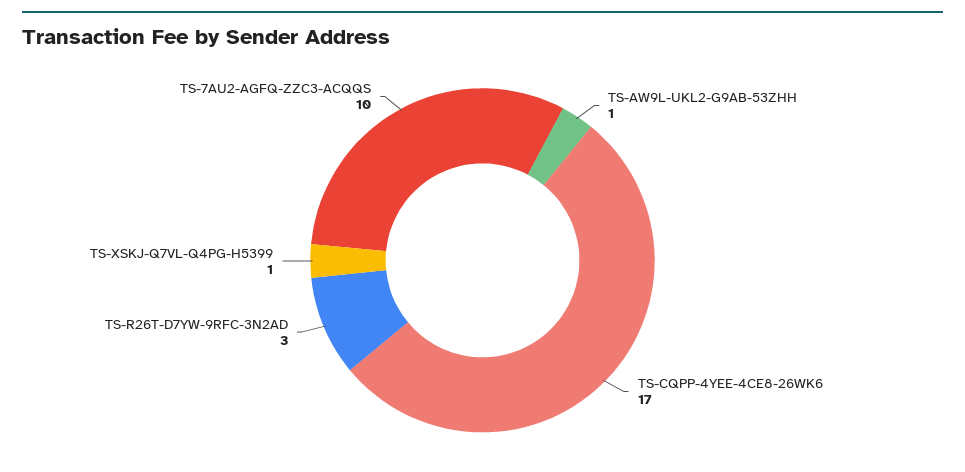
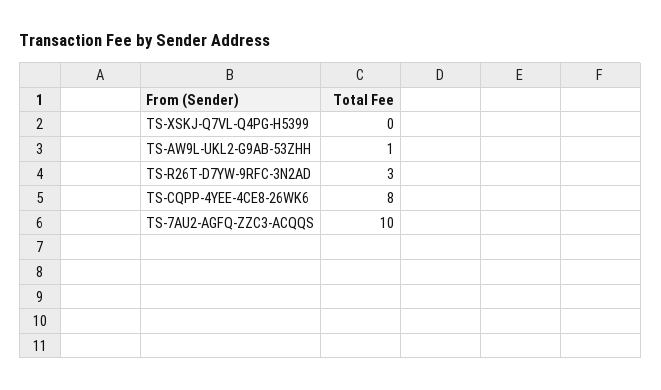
TS-CQPP-4YEE-4CE8-26WK6: 17 -> 8
TS-XSKJ-Q7VL-Q4PG-H5399: 1 -> 0

